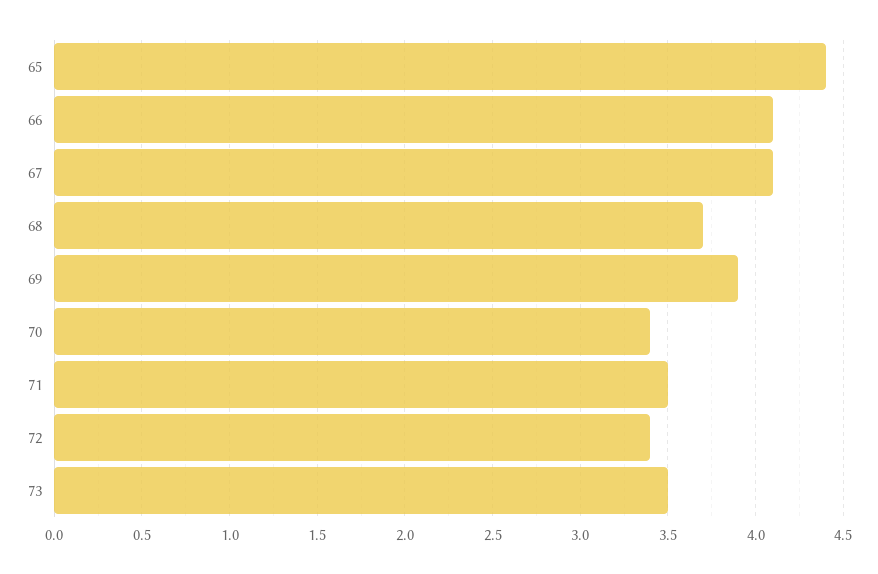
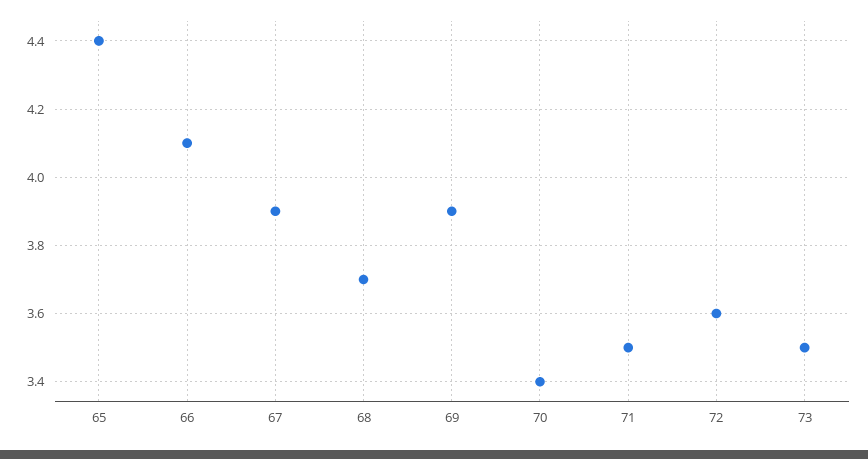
67: 4.1 -> 3.9
72: 3.4 -> 3.6

